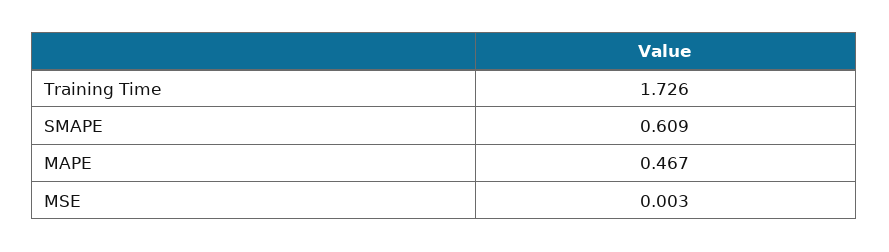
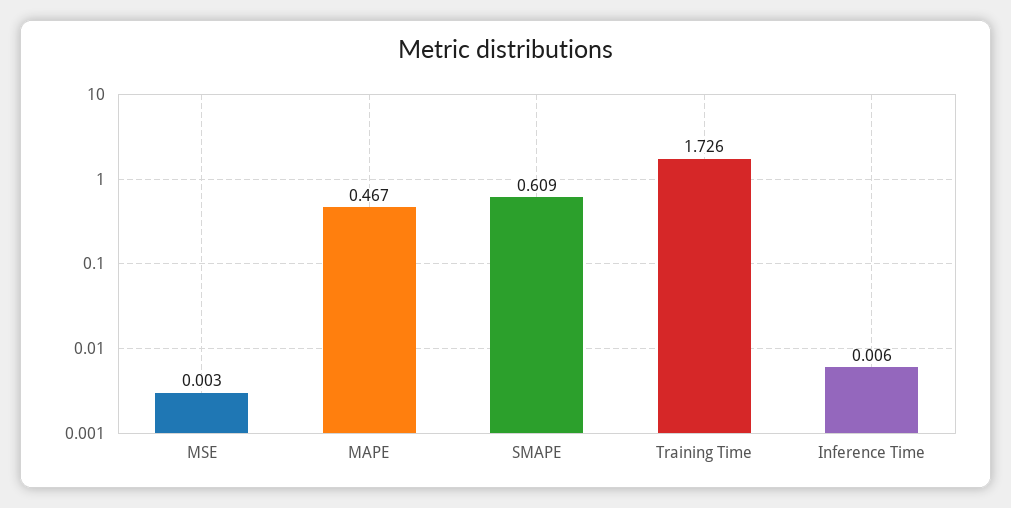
Inference Time: none -> 0.006

